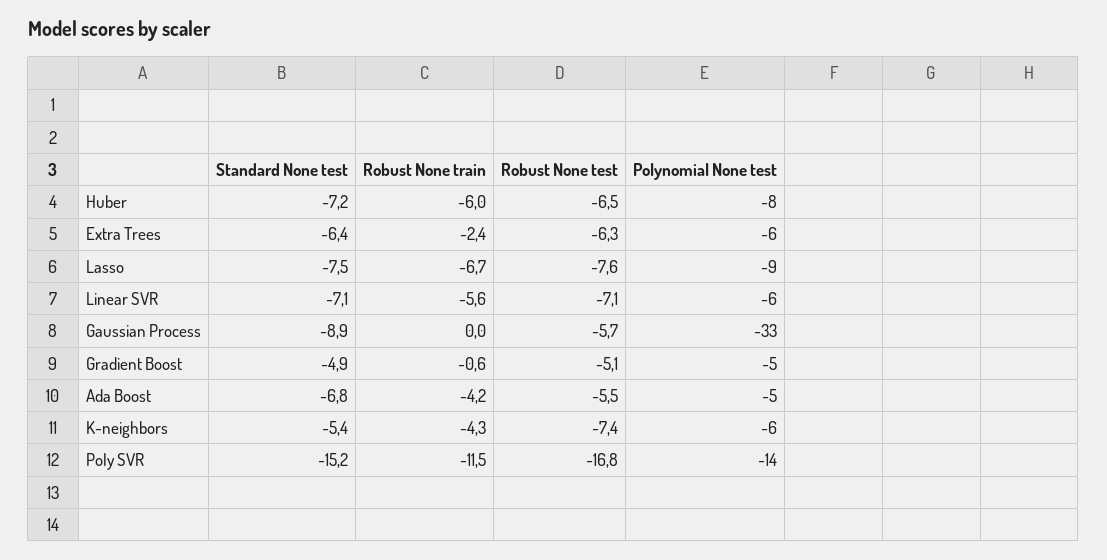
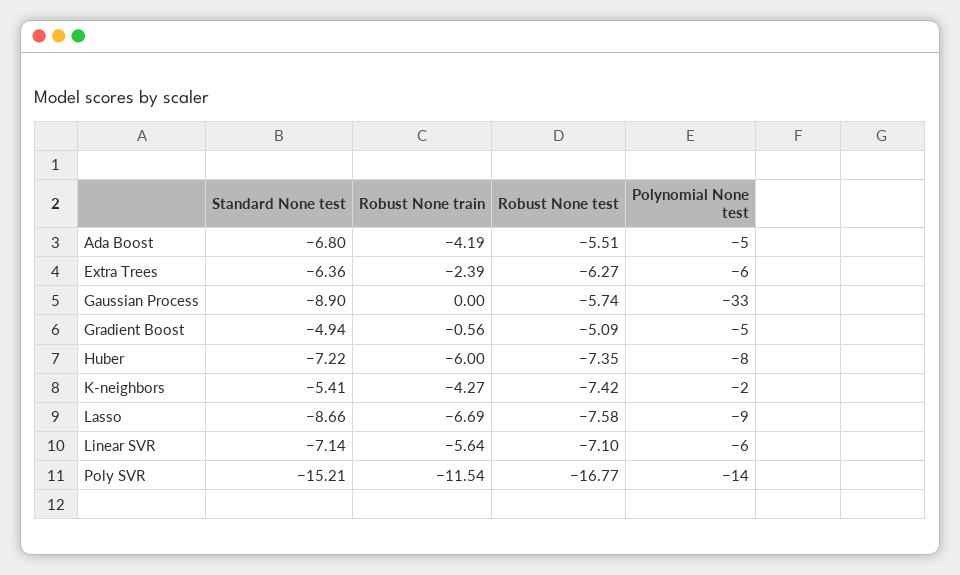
Robust None test, Huber: -6.5 -> -7.35
Standard None test, Lasso: -7.5 -> -8.66
Polynomial None test, K-neighbors: -6 -> -2

